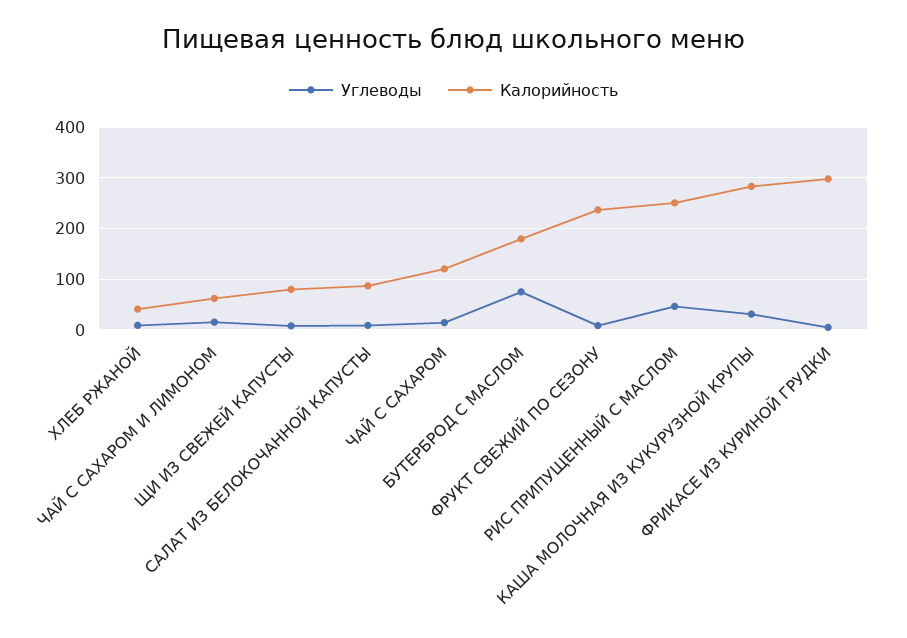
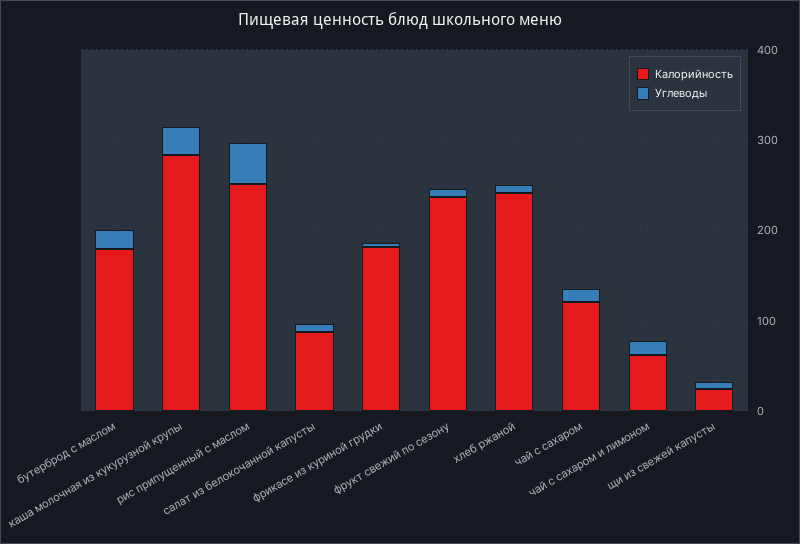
Калорийность, ХЛЕБ РЖАНОЙ: 40 -> 240
Калорийность, ЩИ ИЗ СВЕЖЕЙ КАПУСТЫ: 80 -> 20
Углеводы, БУТЕРБРОД С МАСЛОМ: 80 -> 20
Калорийность, ФРИКАСЕ ИЗ КУРИНОЙ ГРУДКИ: 300 -> 180

